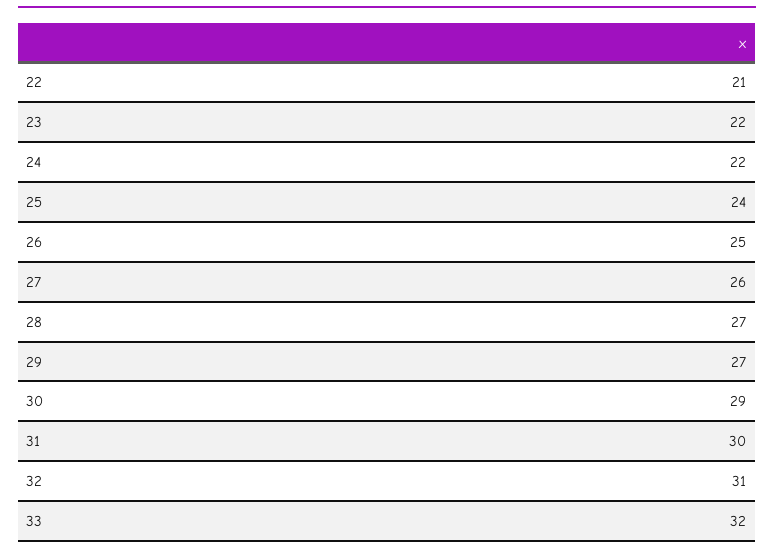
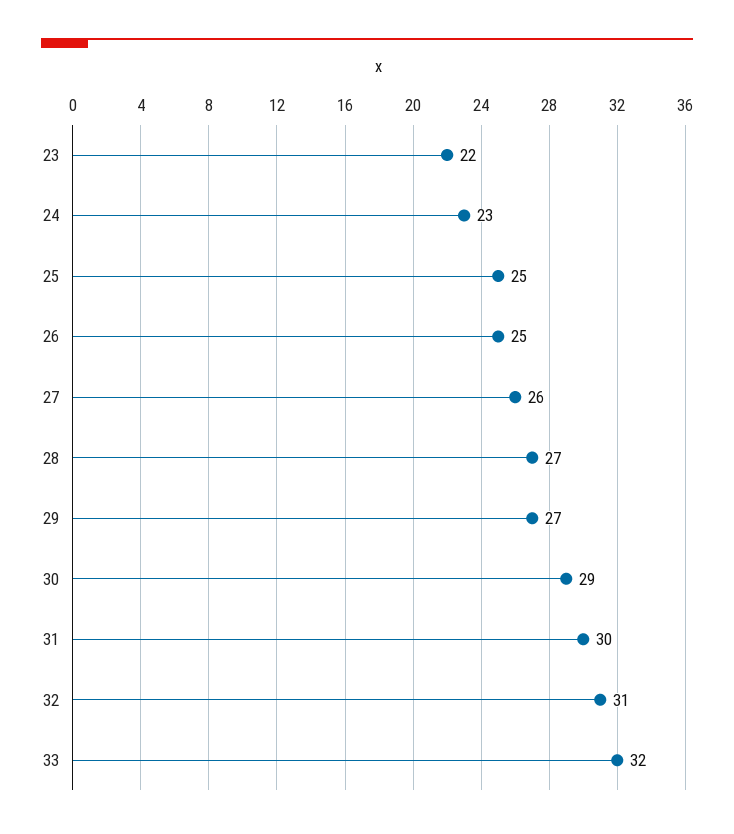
22: 21 -> none
24: 22 -> 23
25: 24 -> 25

